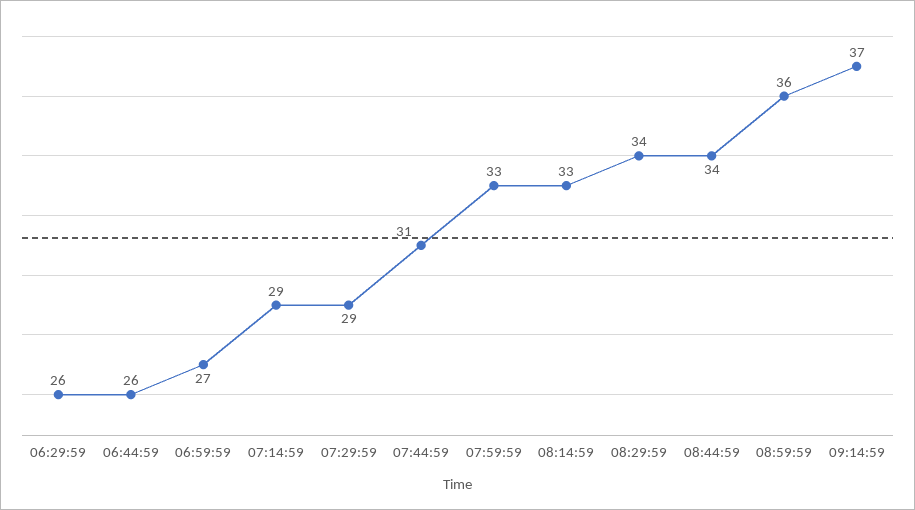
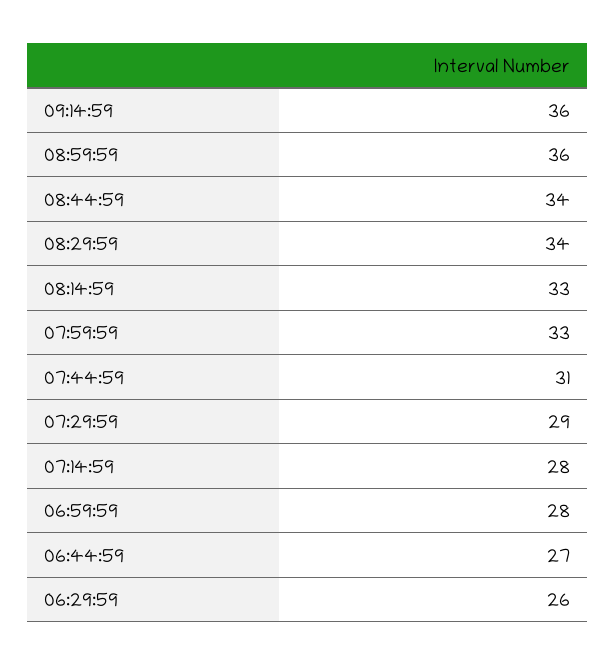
06:44:59: 26 -> 27
06:59:59: 27 -> 28
07:14:59: 29 -> 28
09:14:59: 37 -> 36

